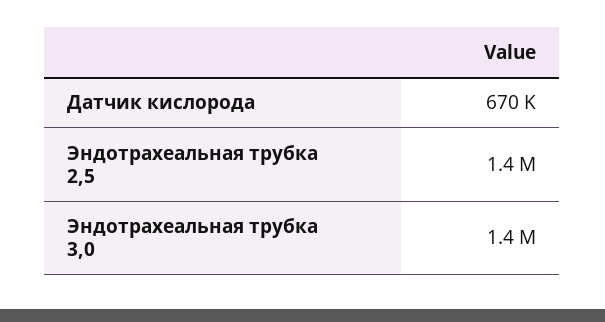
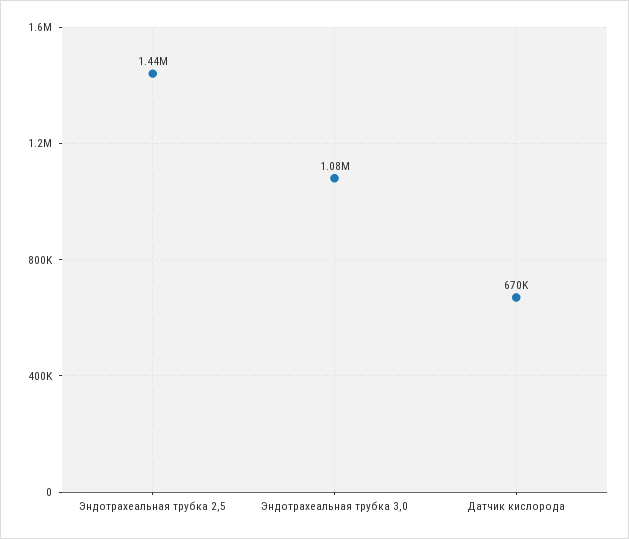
Эндотрахеальная трубка 3,0: 1400000 -> 1080000

